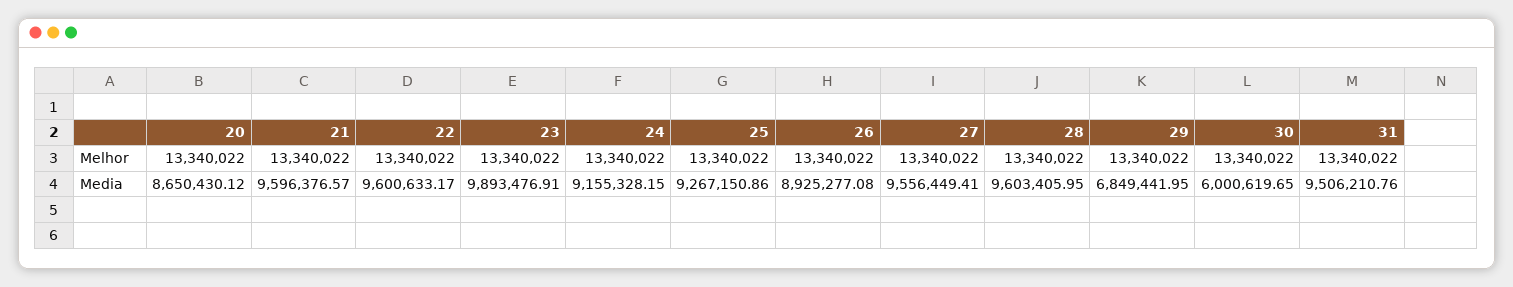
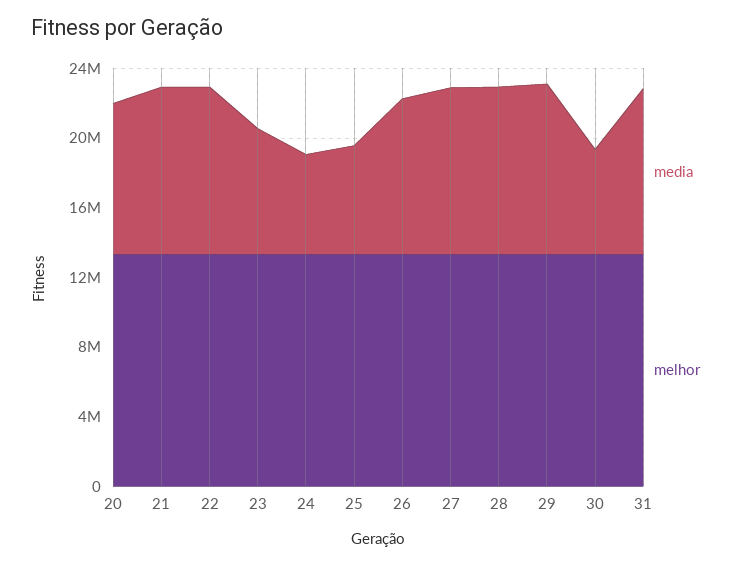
Media, 23: 9893476.91 -> 7000000
Media, 24: 9155328.15 -> 6000000
Media, 25: 9267150.86 -> 6000000
Media, 29: 6849441.95 -> 10000000

